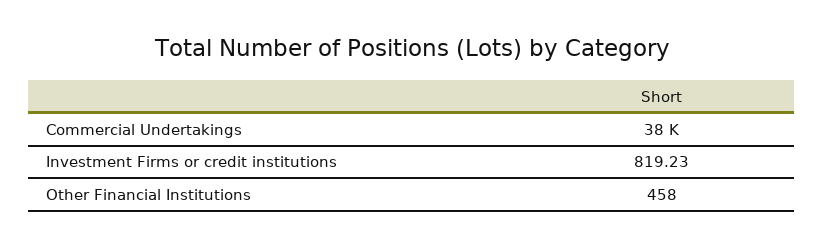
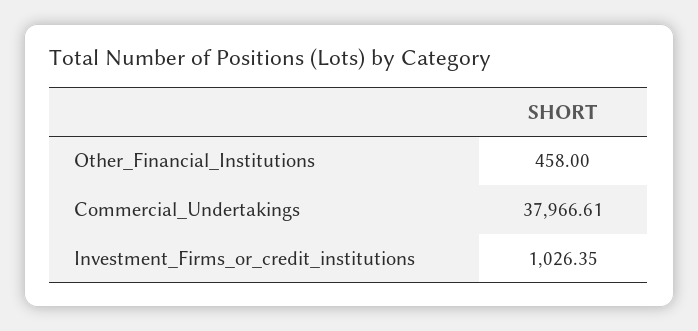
Investment Firms or credit institutions: 819.23 -> 1026.35

